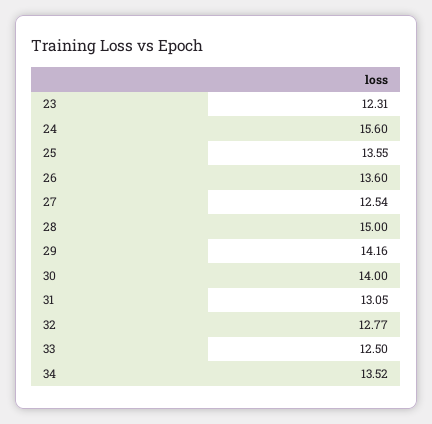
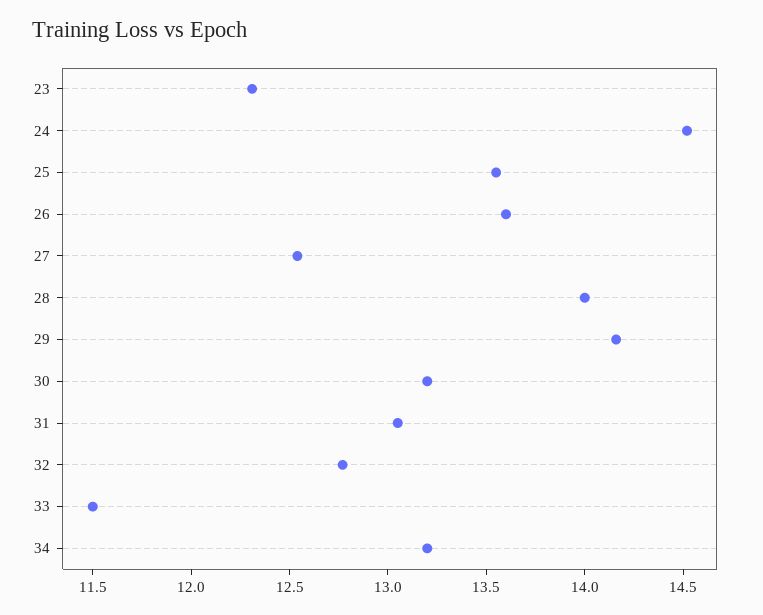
24: 15.6 -> 14.5
28: 15 -> 14
30: 14 -> 13.2
33: 12.5 -> 11.5
34: 13.52 -> 13.2

